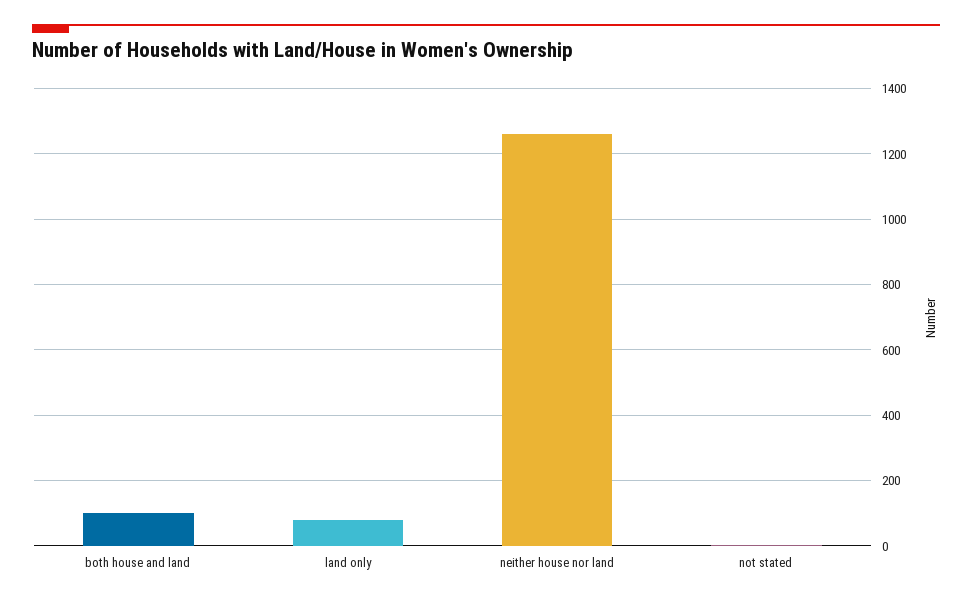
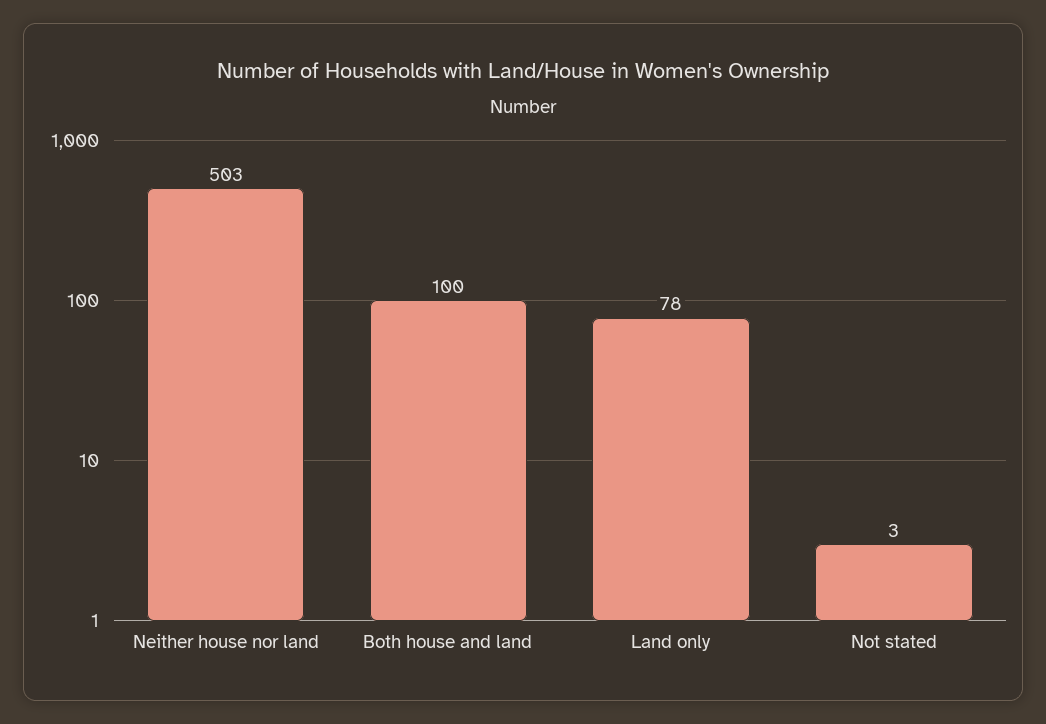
neither house nor land: 1260 -> 503

